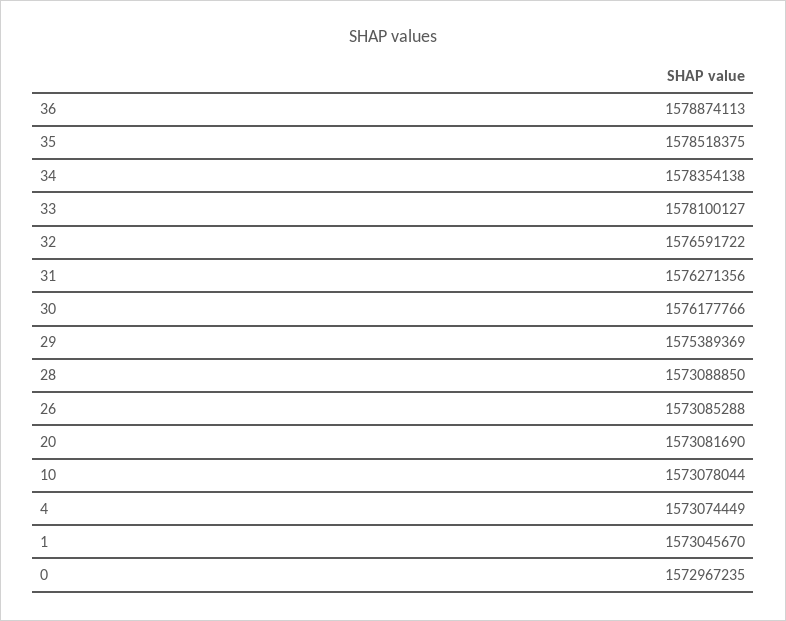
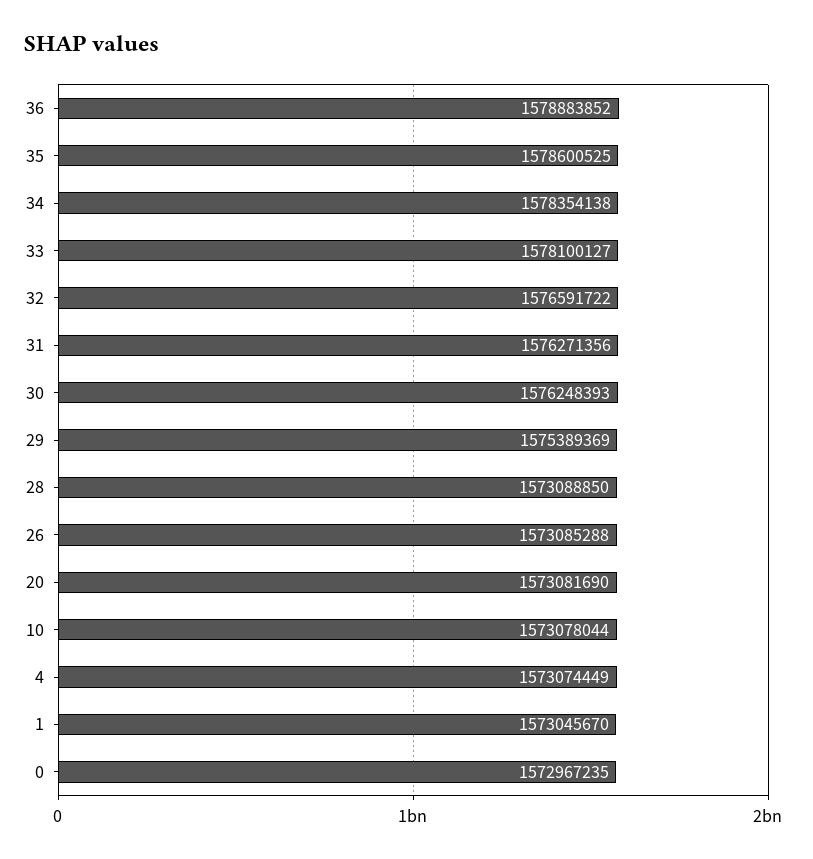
36: 1578874113 -> 1578883852
35: 1578518375 -> 1578600525
30: 1576177766 -> 1576248393

